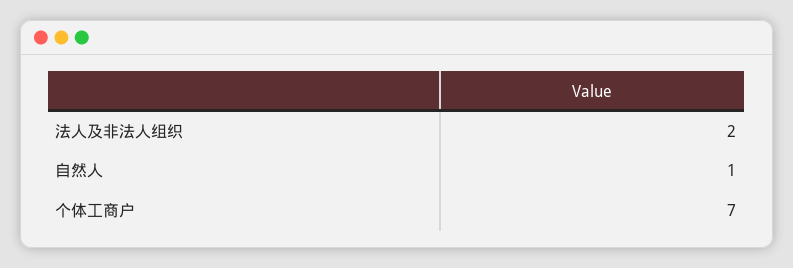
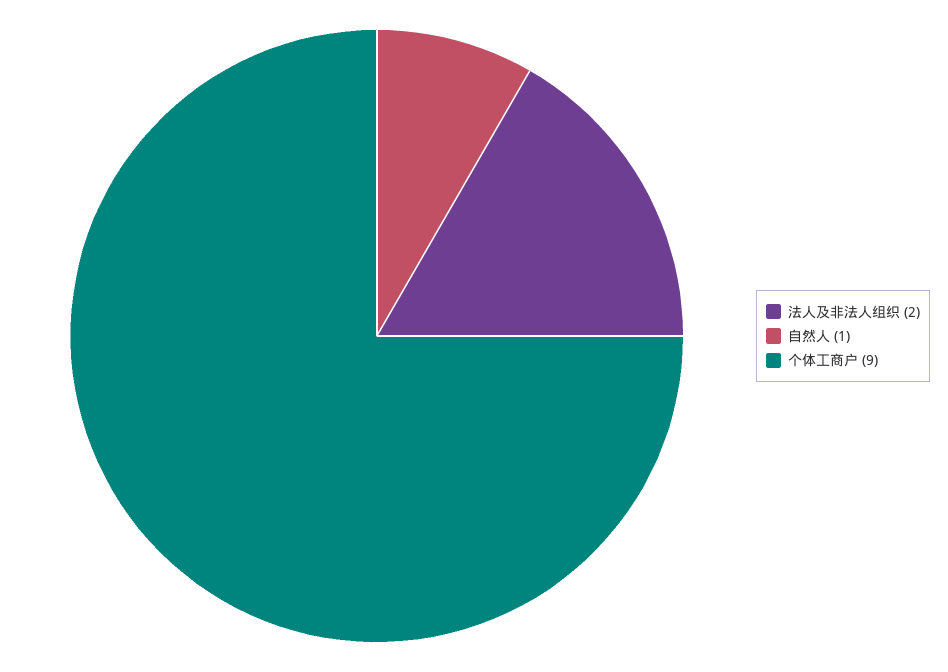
个体工商户: 7 -> 9

